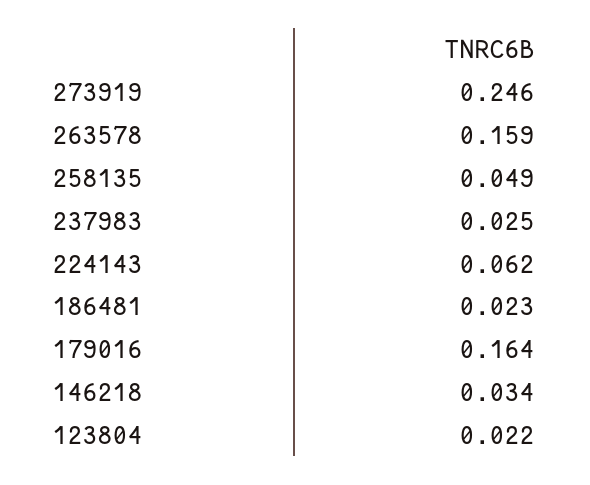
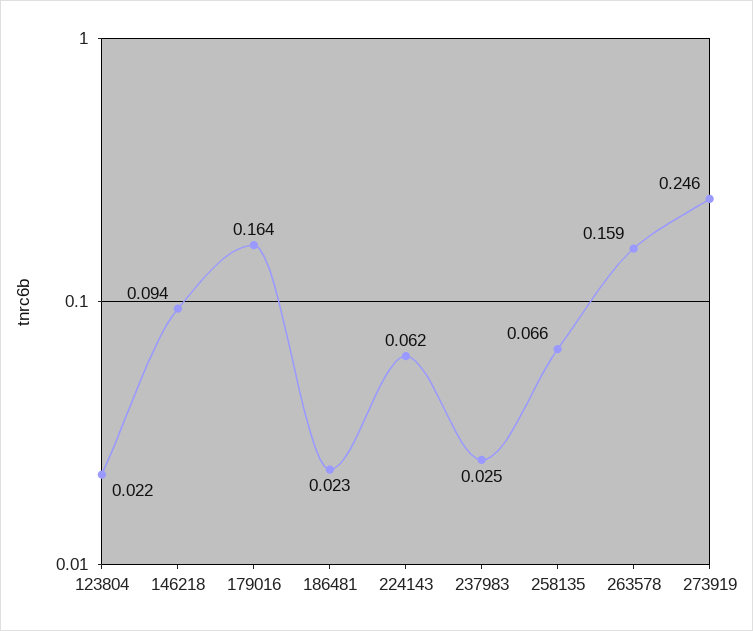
258135: 0.049 -> 0.066
146218: 0.034 -> 0.094

